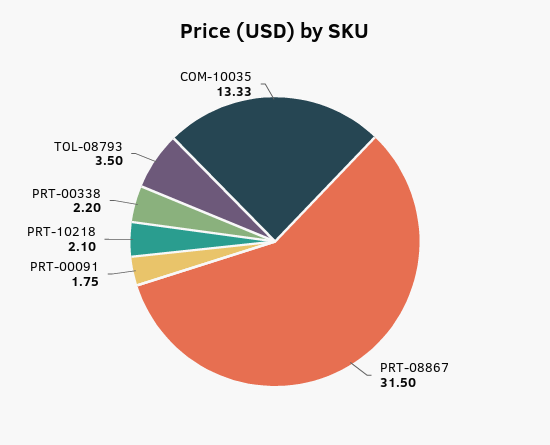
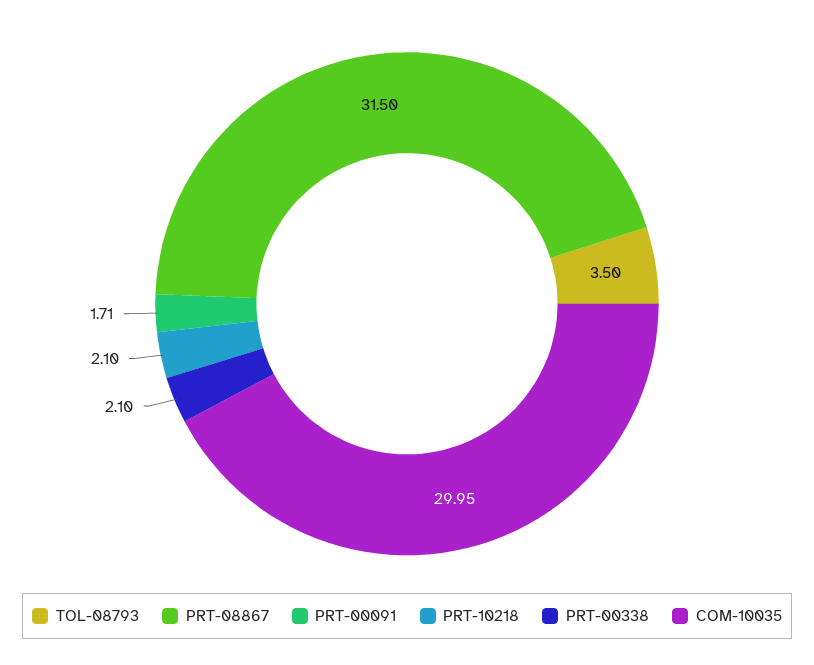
PRT-00091: 1.75 -> 1.71
PRT-00338: 2.2 -> 2.1
COM-10035: 13.33 -> 29.95

